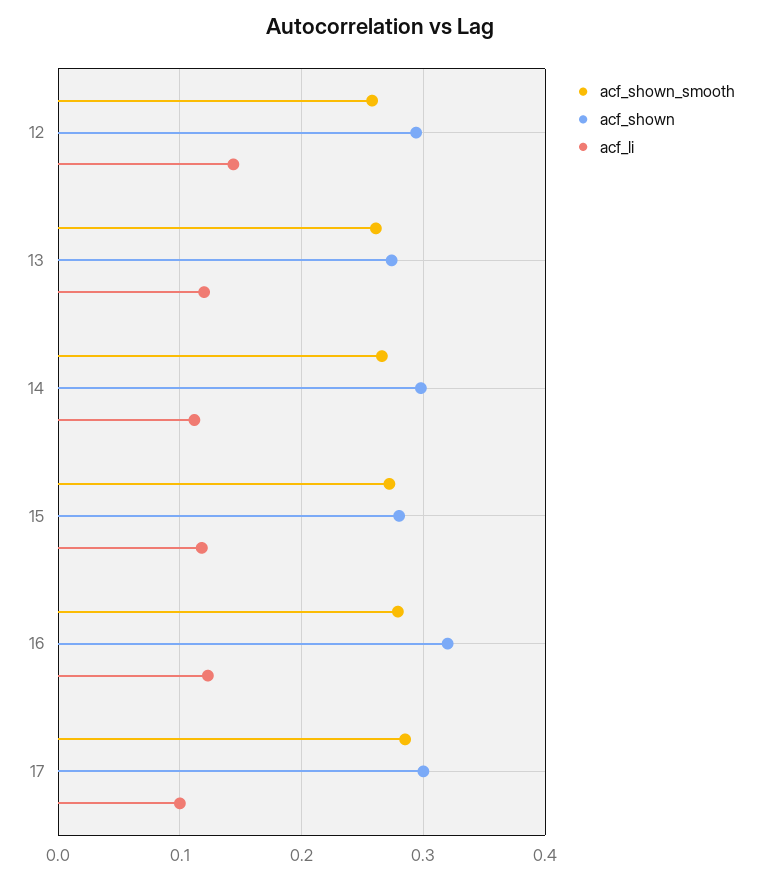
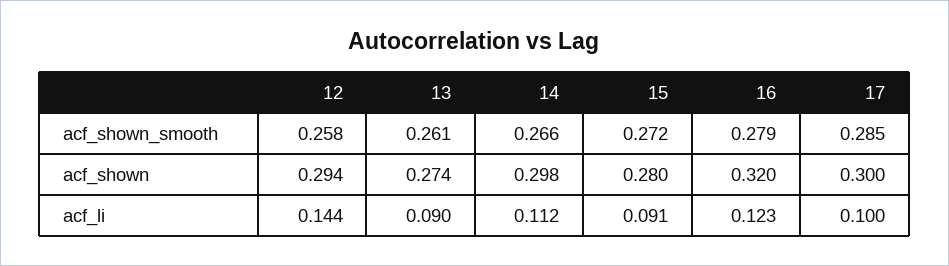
acf_li, 13: 0.12 -> 0.09
acf_li, 15: 0.12 -> 0.091

